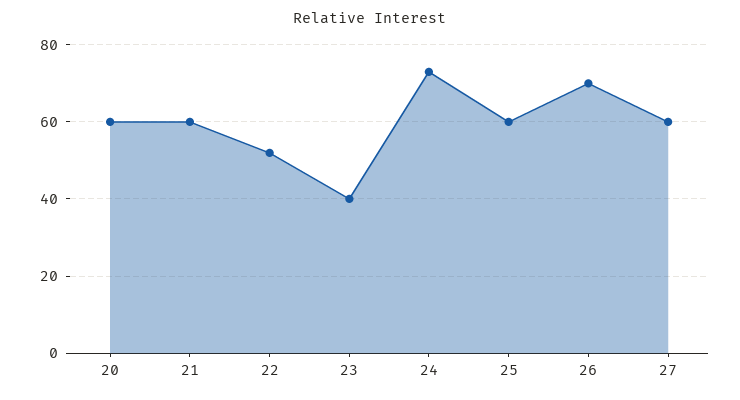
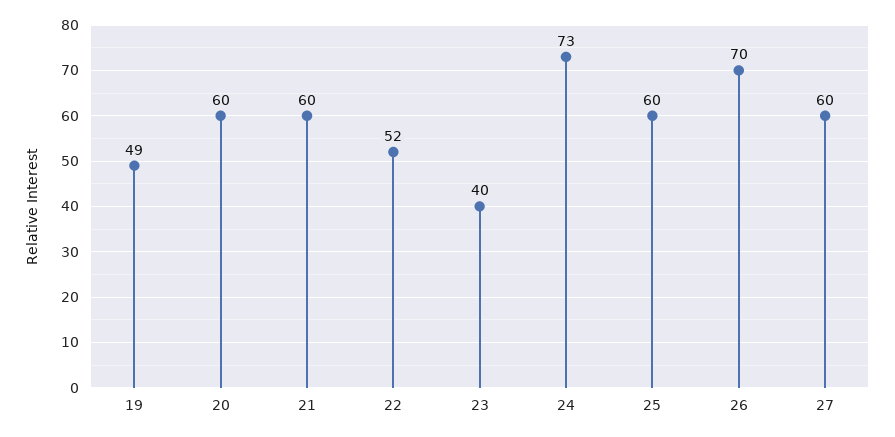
19: none -> 49

